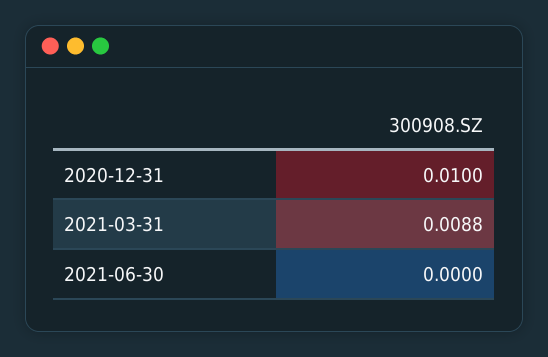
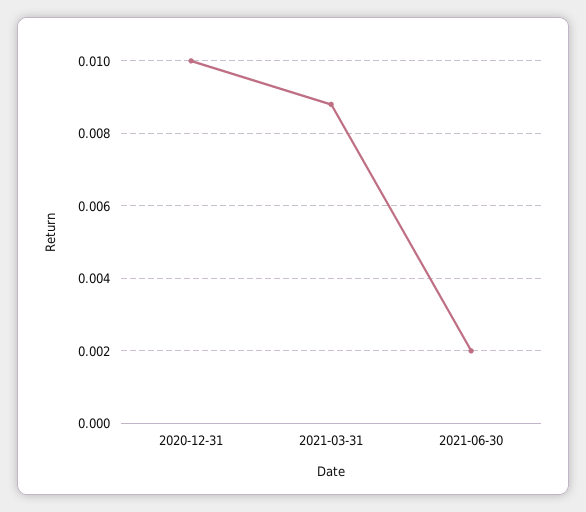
2021-06-30: 0 -> 0.002

